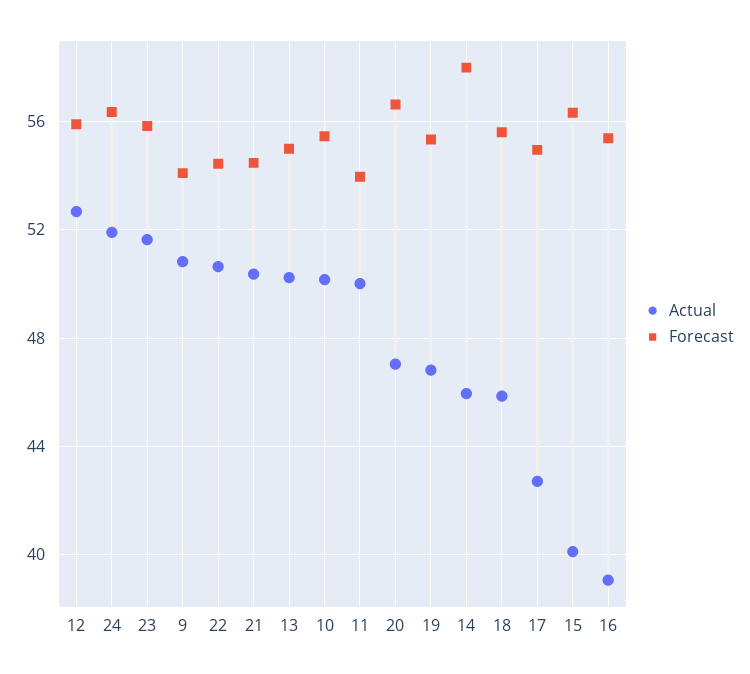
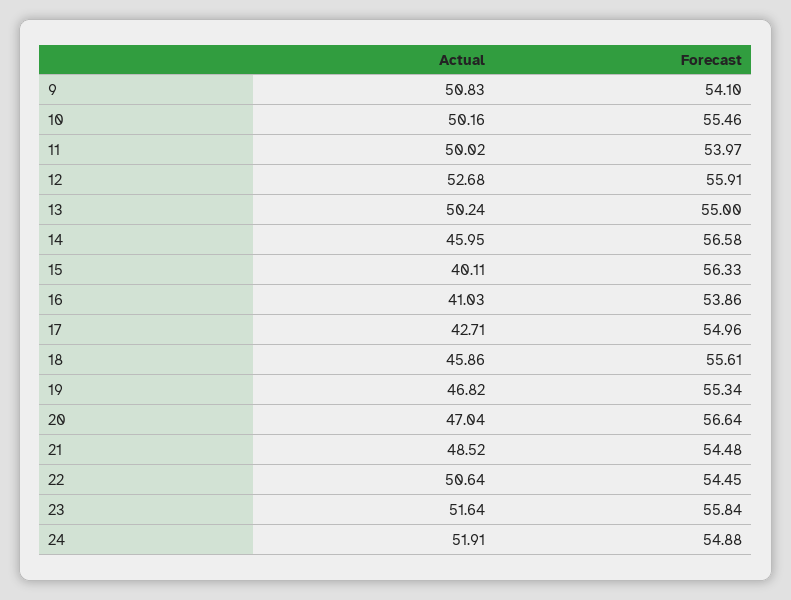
Forecast, 24: 56.5 -> 54.88
Actual, 21: 50.5 -> 48.52
Forecast, 14: 58 -> 56.58
Actual, 16: 39 -> 41.03
Forecast, 16: 55.5 -> 53.86

